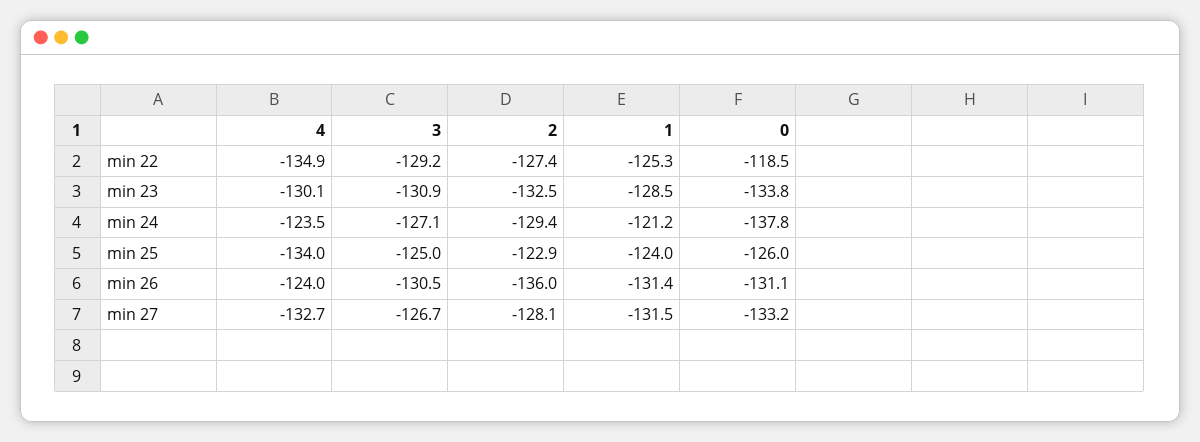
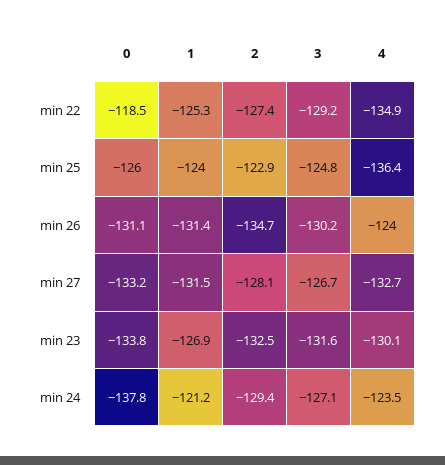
3, min 23: -130.9 -> -131.6
1, min 23: -128.5 -> -126.9
4, min 25: -134 -> -136.4
3, min 25: -125 -> -124.8
3, min 26: -130.5 -> -130.2
2, min 26: -136 -> -134.7

